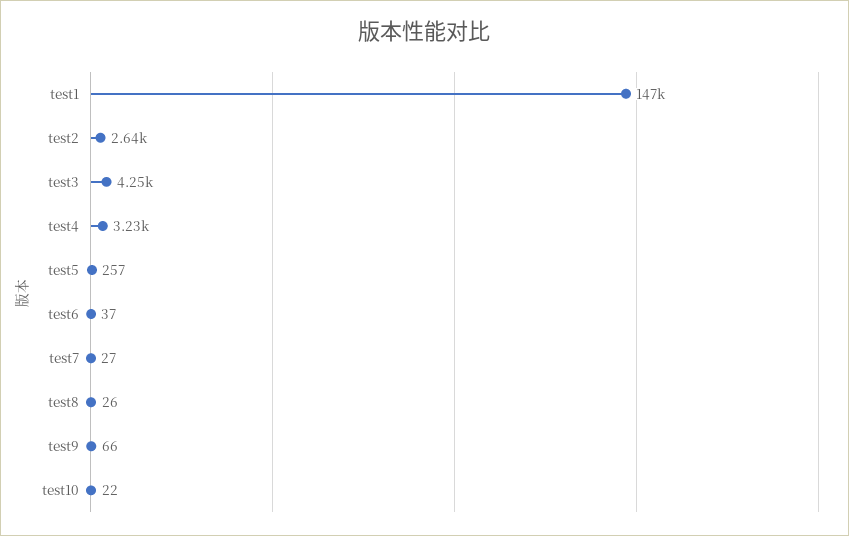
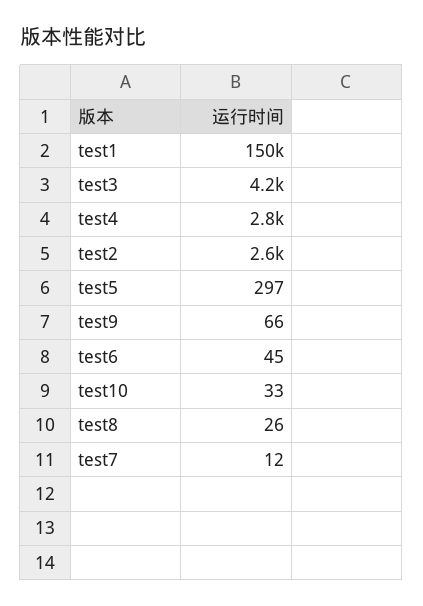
test1: 147000 -> 150000
test4: 3230 -> 2800
test5: 257 -> 297
test6: 37 -> 45
test7: 27 -> 12
test10: 22 -> 33

